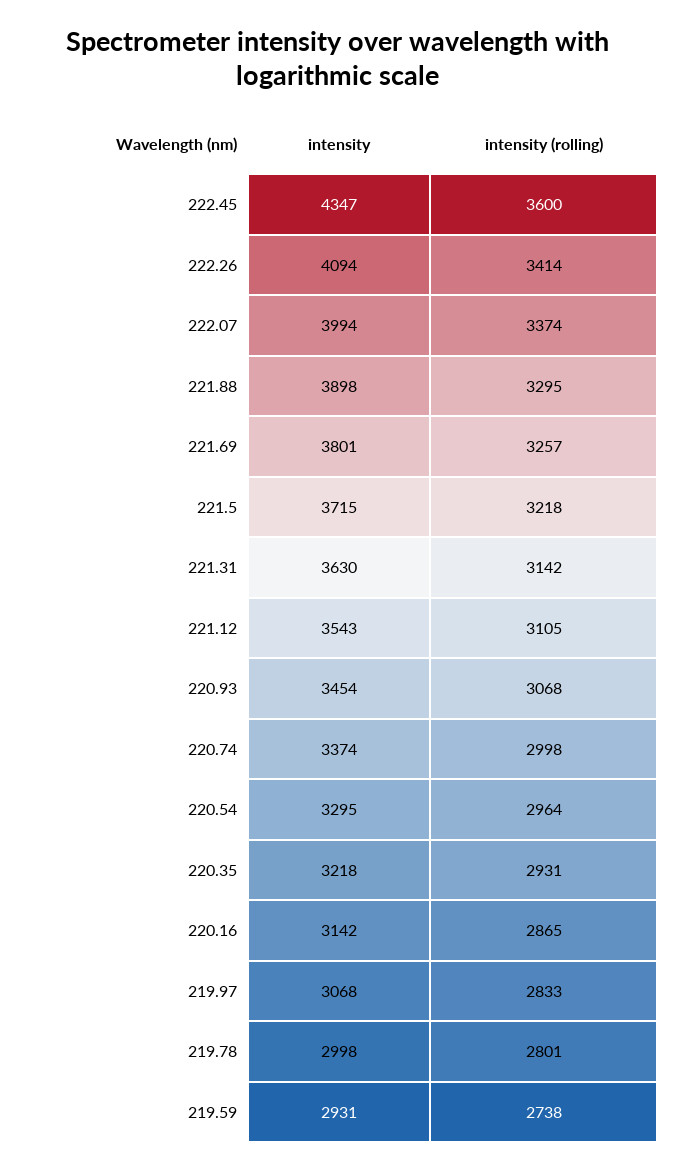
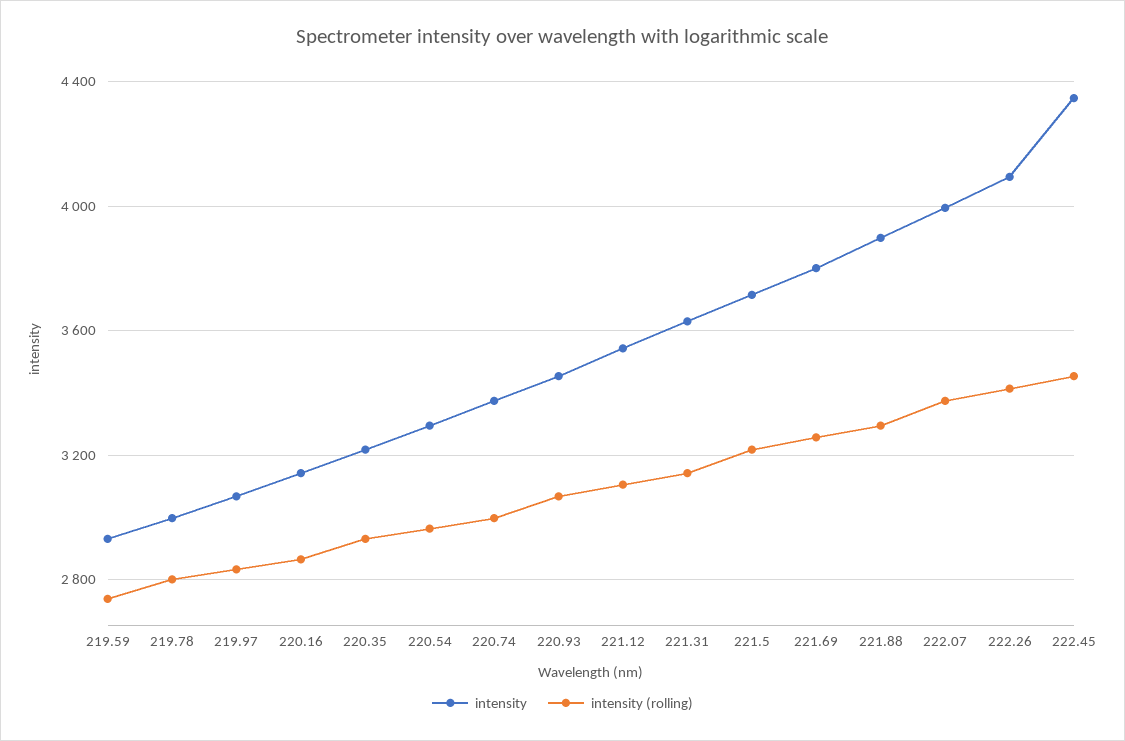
intensity (rolling), 222.45: 3600 -> 3450

